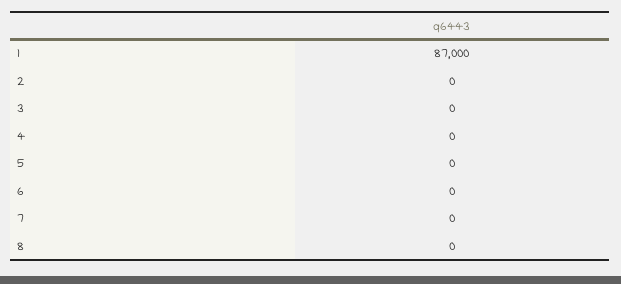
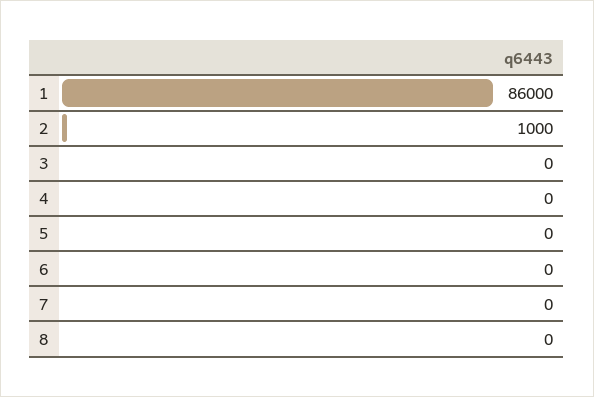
1: 87000 -> 86000
2: 0 -> 1000

